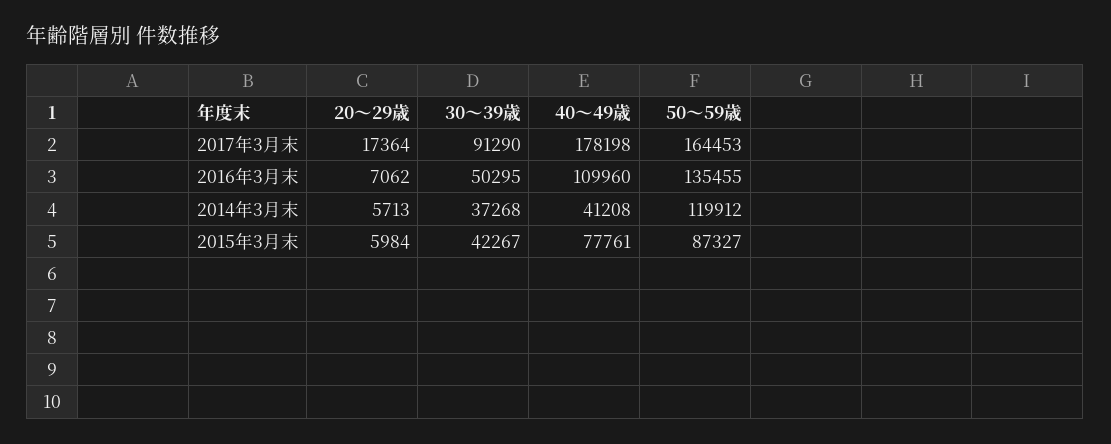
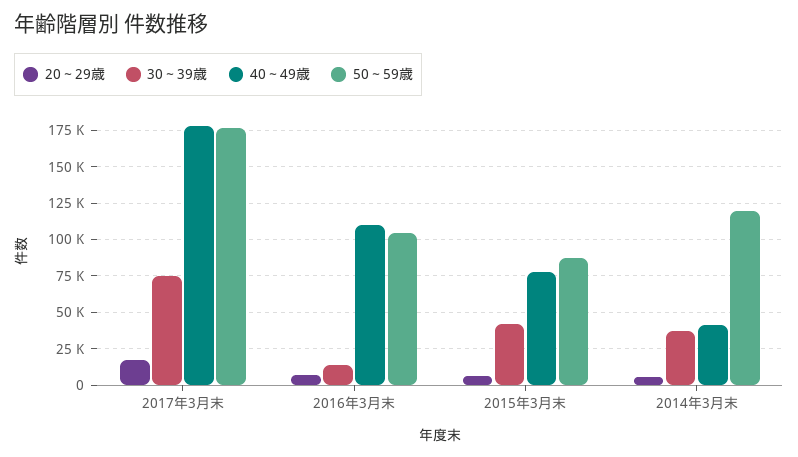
30～39歳, 2017年3月末: 91290 -> 75000
50～59歳, 2017年3月末: 164453 -> 175000
30～39歳, 2016年3月末: 50295 -> 15000
50～59歳, 2016年3月末: 135455 -> 105000

